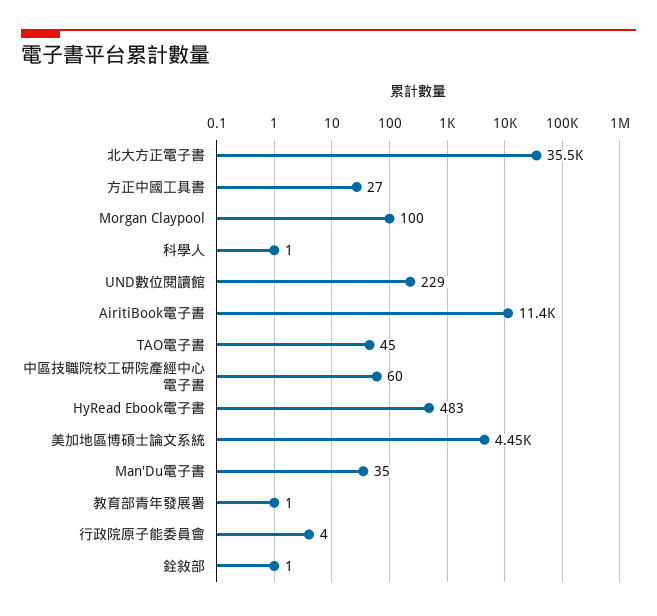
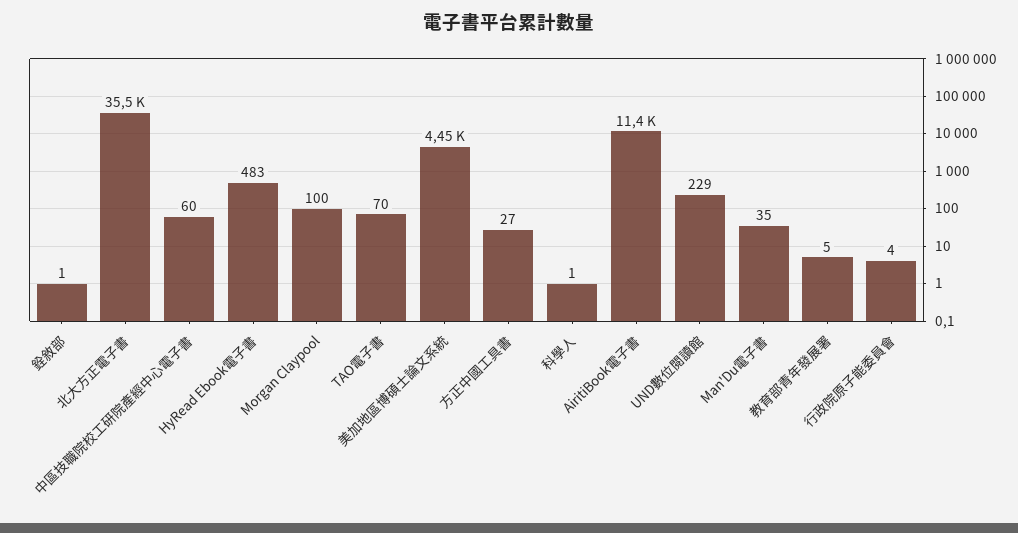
TAO電子書: 45 -> 70
教育部青年發展署: 1 -> 5

